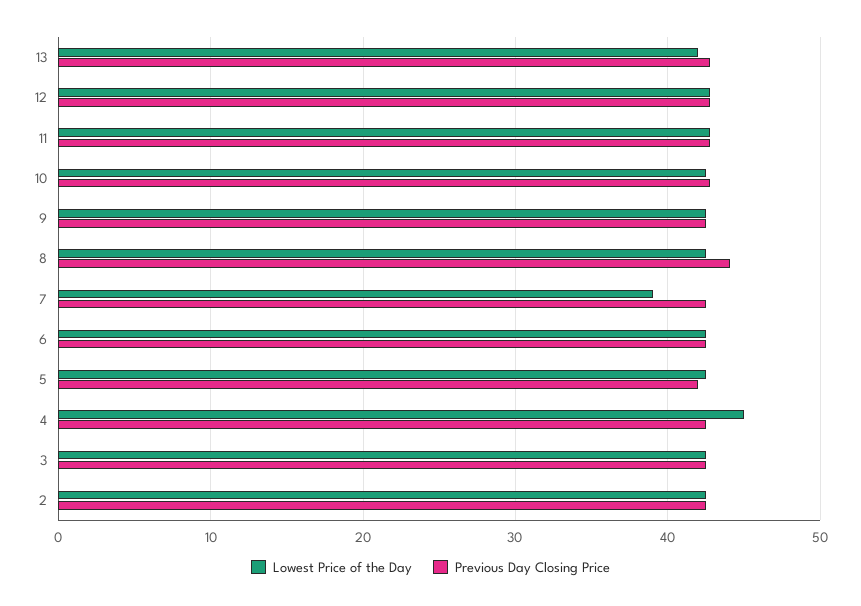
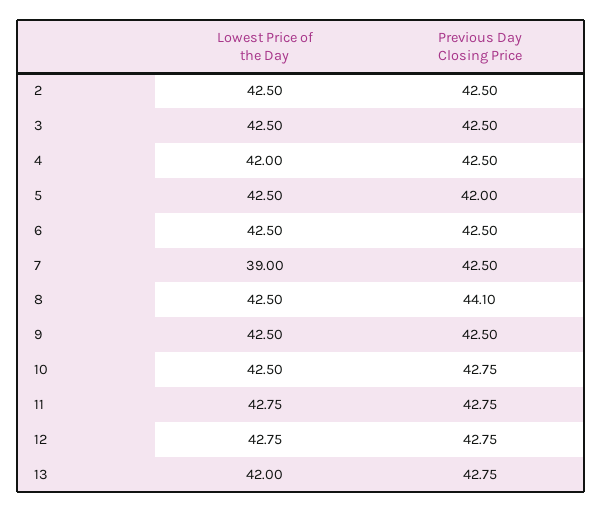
Lowest Price of the Day, 4: 45 -> 42

